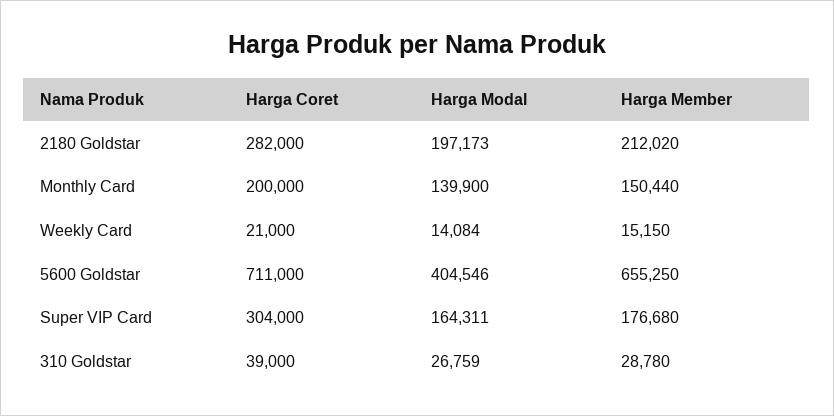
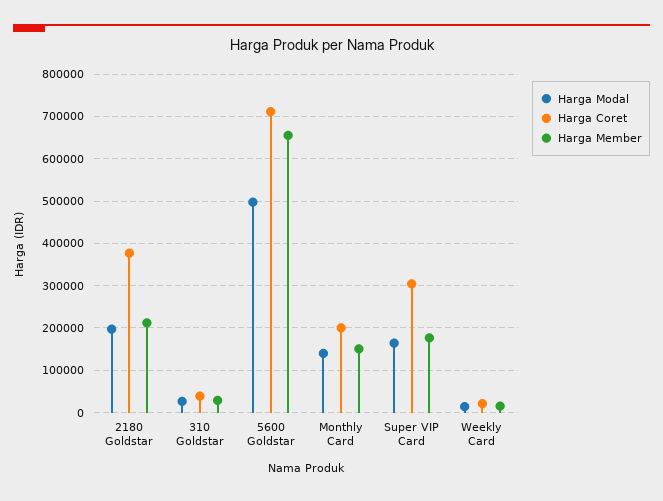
Harga Coret, 2180 Goldstar: 282000 -> 380000
Harga Modal, 5600 Goldstar: 404546 -> 500000

